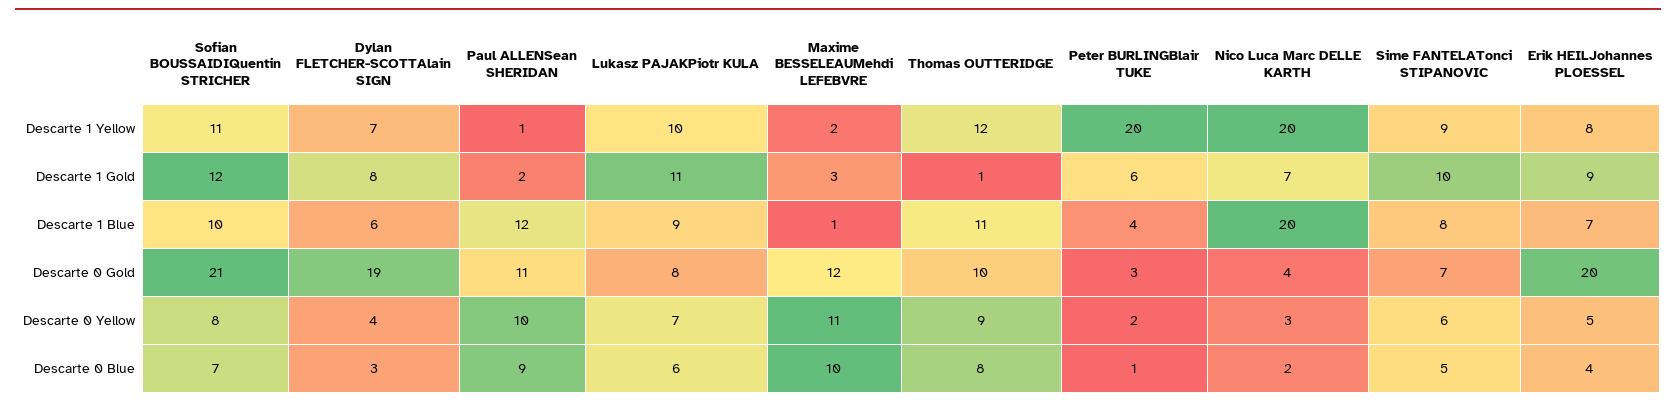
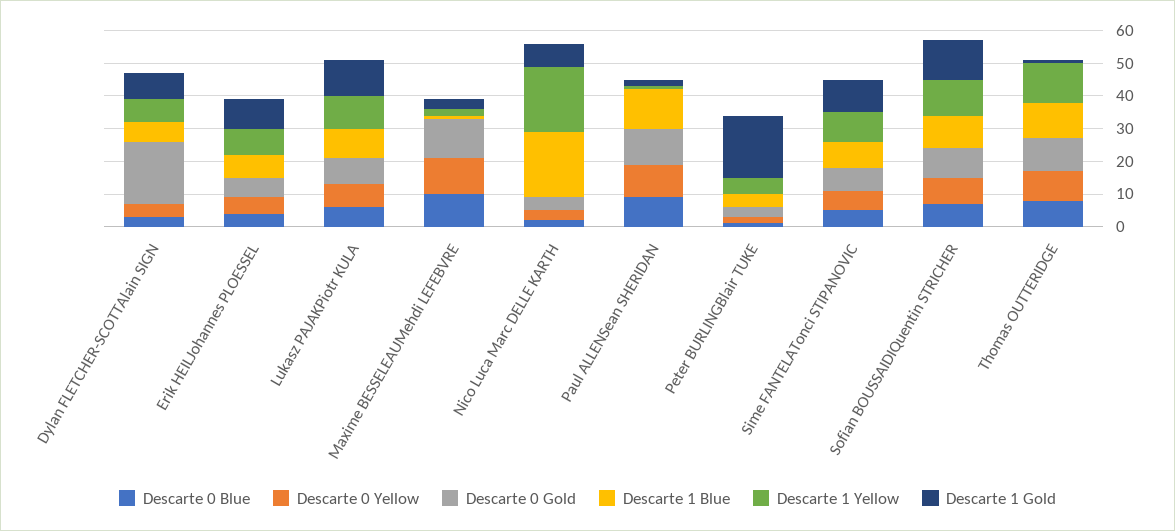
Descarte 1 Yellow, Peter BURLINGBlair TUKE: 20 -> 5
Descarte 1 Gold, Peter BURLINGBlair TUKE: 6 -> 20
Descarte 0 Gold, Sofian BOUSSAIDIQuentin STRICHER: 21 -> 10
Descarte 0 Gold, Erik HEILJohannes PLOESSEL: 20 -> 5

